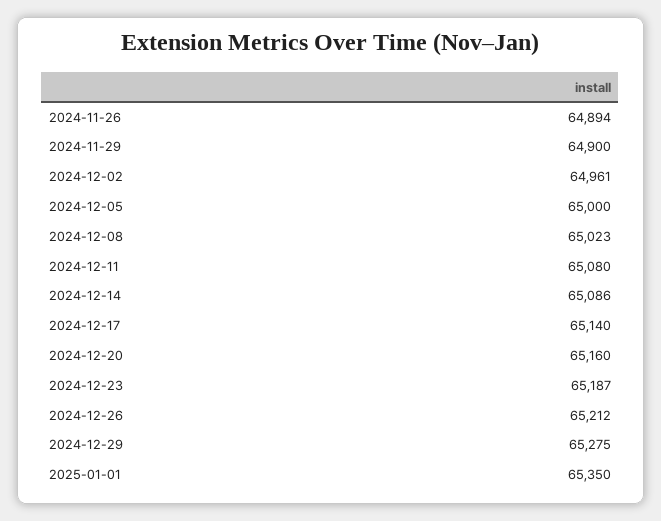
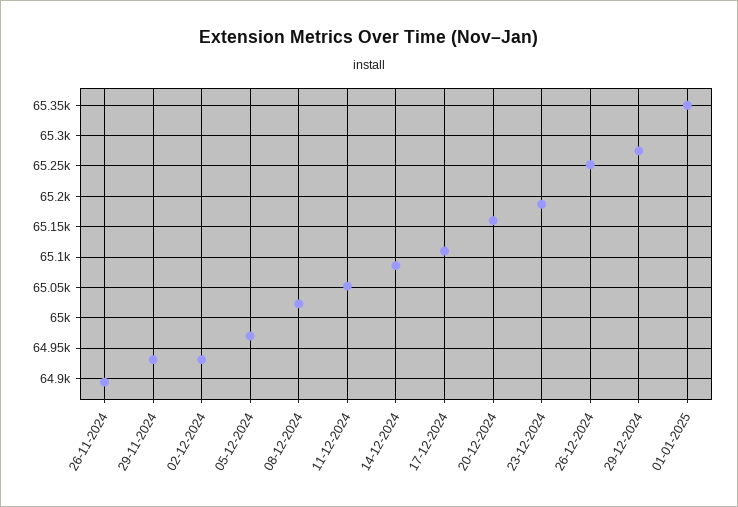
2024-11-29: 64900 -> 64930
2024-12-02: 64961 -> 64930
2024-12-05: 65000 -> 64970
2024-12-11: 65080 -> 65050
2024-12-17: 65140 -> 65110
2024-12-26: 65212 -> 65250

